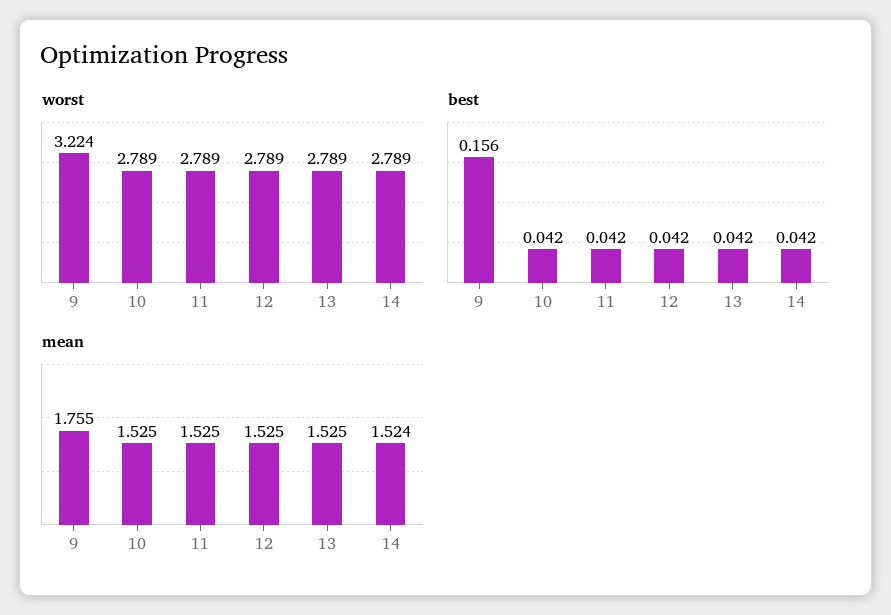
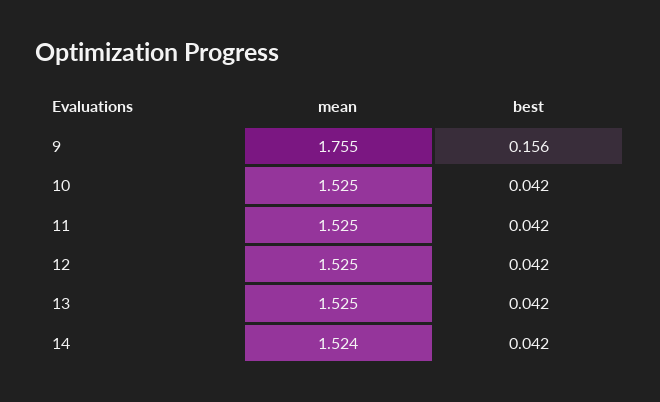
worst, 9: 3.224 -> none
worst, 10: 2.789 -> none
worst, 11: 2.789 -> none
worst, 12: 2.789 -> none
worst, 13: 2.789 -> none
worst, 14: 2.789 -> none

